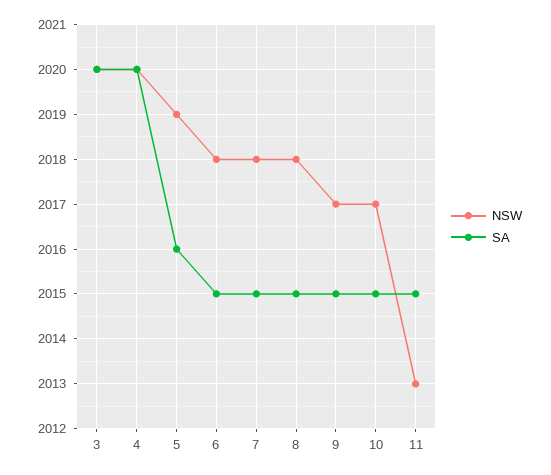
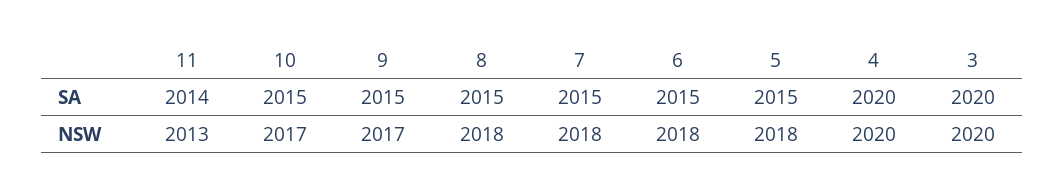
NSW, 5: 2019 -> 2018
SA, 5: 2016 -> 2015
SA, 11: 2015 -> 2014

